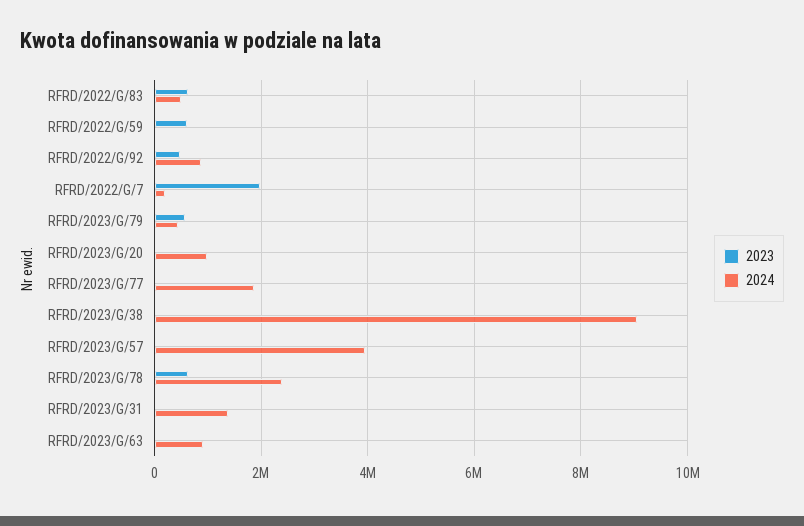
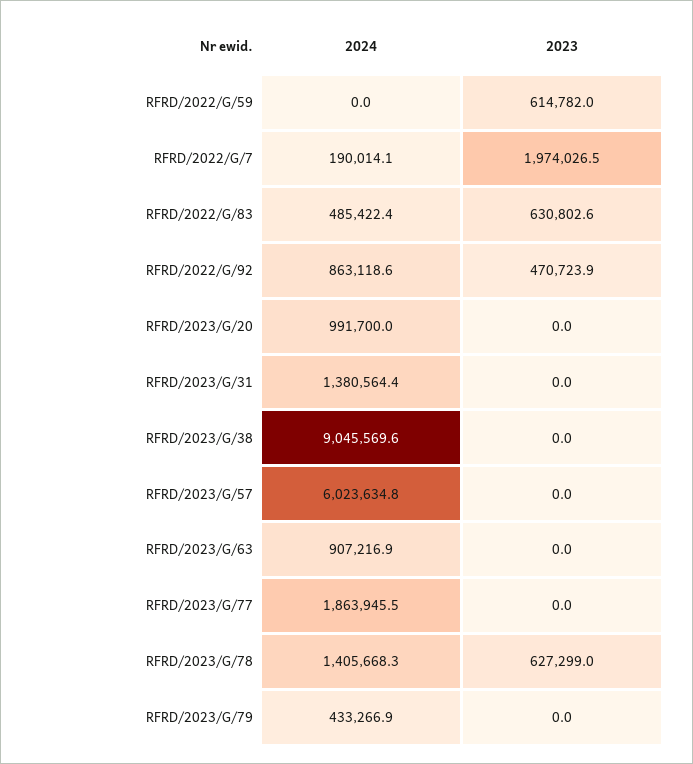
2023, RFRD/2023/G/79: 600000 -> 0
2024, RFRD/2023/G/57: 4000000 -> 6023634.8
2024, RFRD/2023/G/78: 2400000 -> 1405668.3

